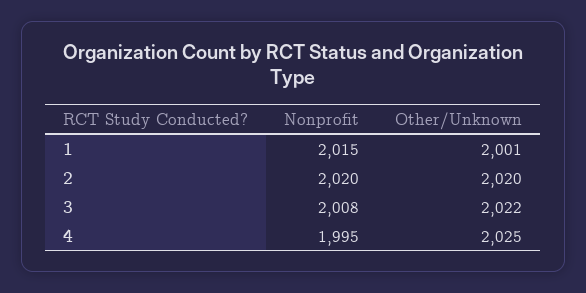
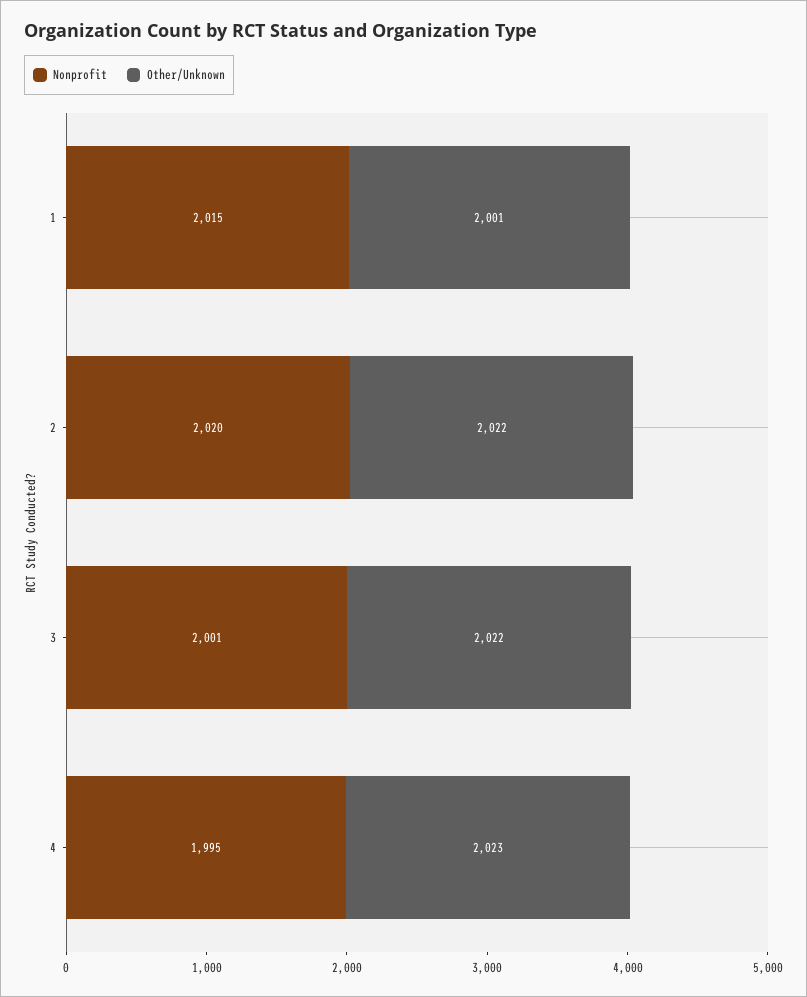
Other/Unknown, 2: 2020 -> 2022
Nonprofit, 3: 2008 -> 2001
Other/Unknown, 4: 2025 -> 2023

